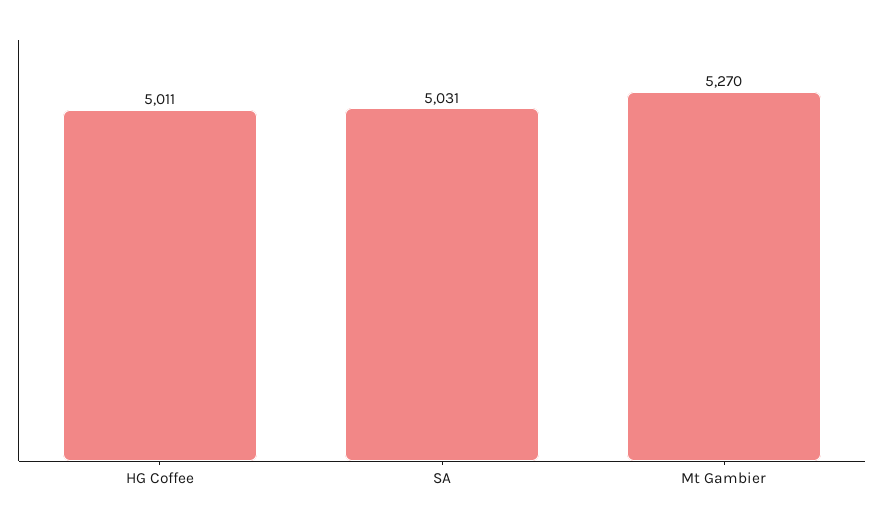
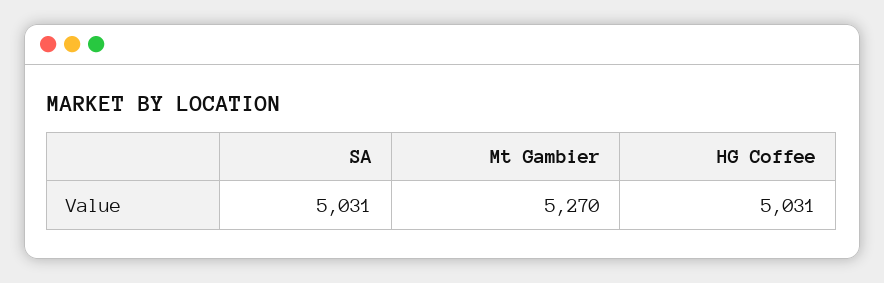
HG Coffee: 5011 -> 5031

